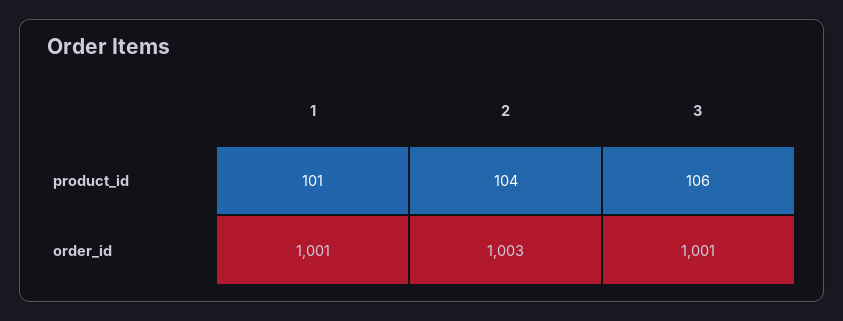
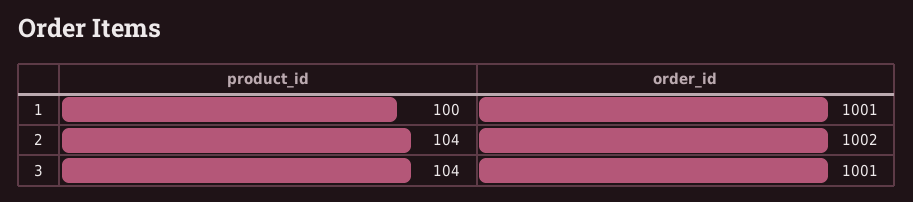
1, product_id: 101 -> 100
3, product_id: 106 -> 104
2, order_id: 1003 -> 1002

